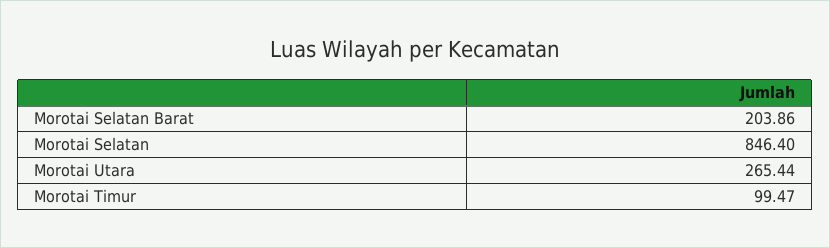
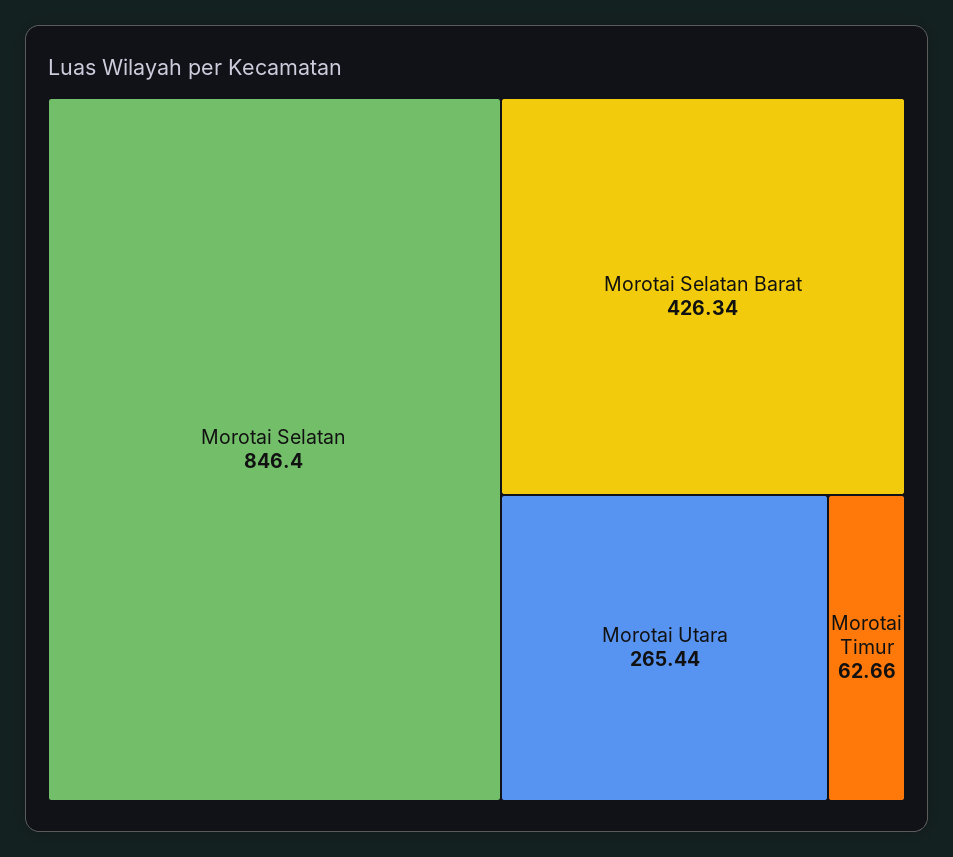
Morotai Selatan Barat: 203.86 -> 426.34
Morotai Timur: 99.47 -> 62.66

